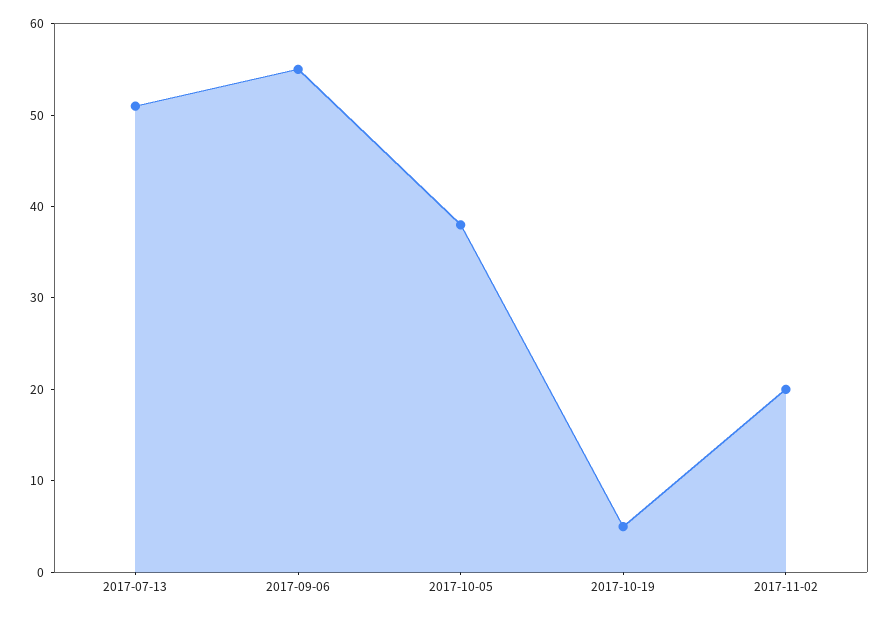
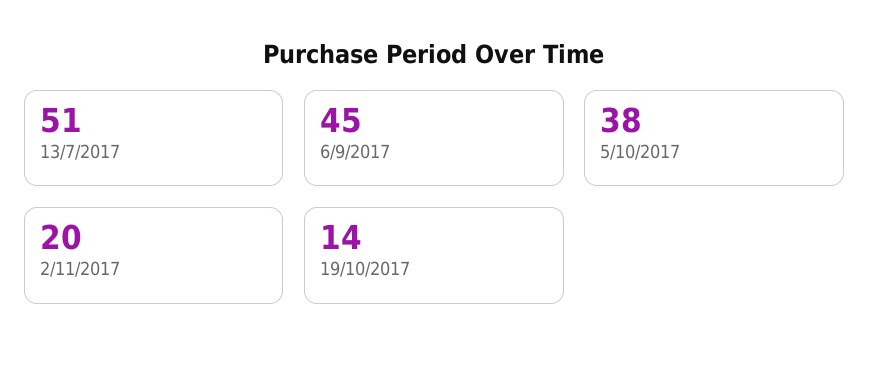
2017-09-06: 55 -> 45
2017-10-19: 5 -> 14

